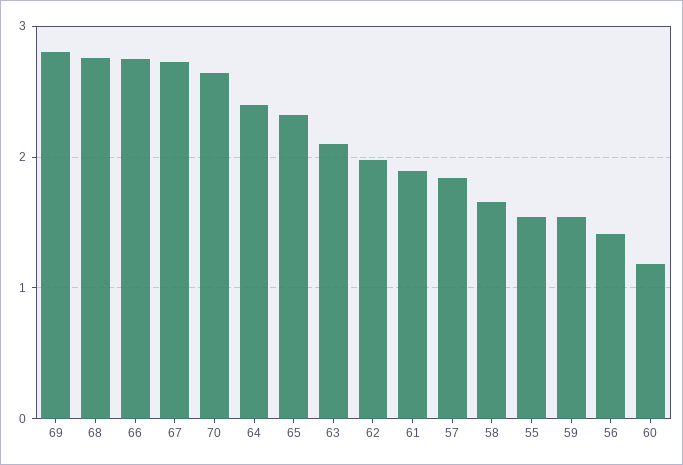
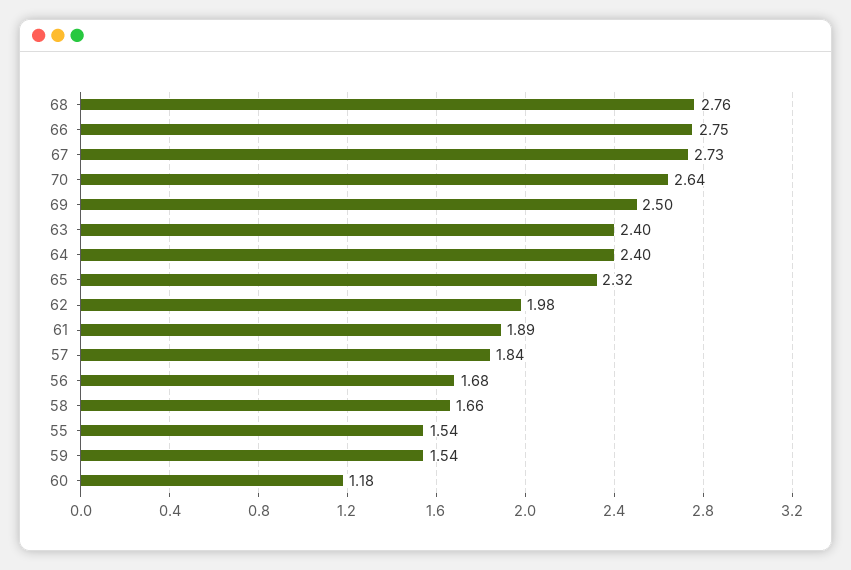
69: 2.8 -> 2.5
63: 2.1 -> 2.4
56: 1.4 -> 1.68

